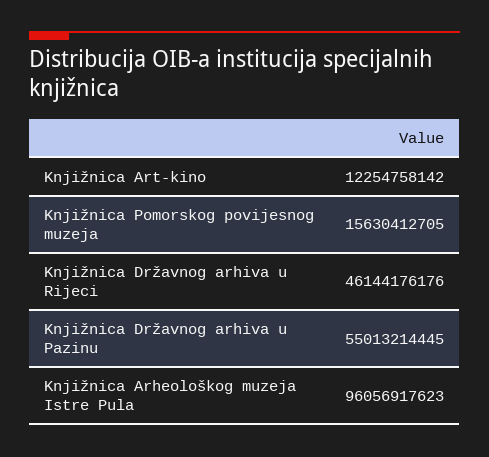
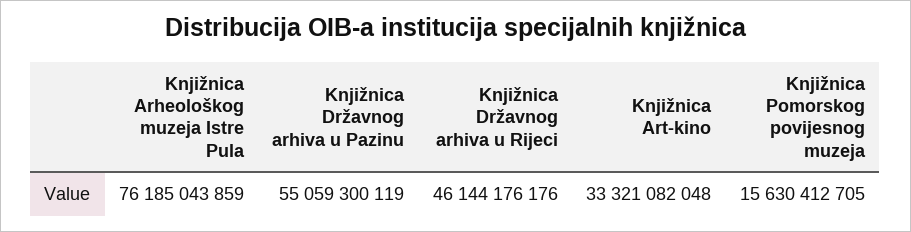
Knjižnica Art-kino: 12254758142 -> 33321082048
Knjižnica Državnog arhiva u Pazinu: 55013214445 -> 55059300119
Knjižnica Arheološkog muzeja Istre Pula: 96056917623 -> 76185043859

